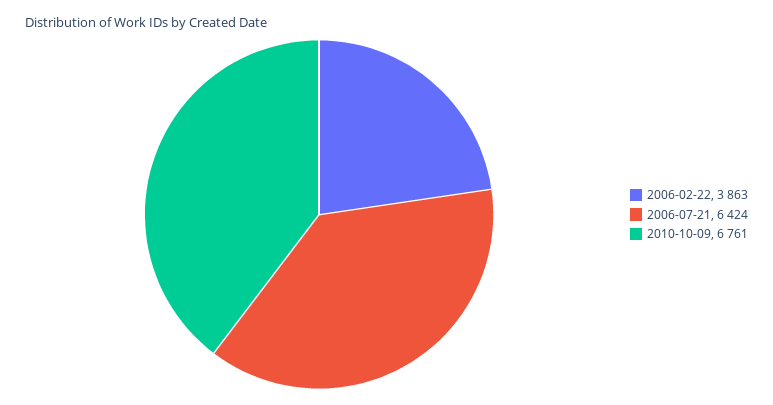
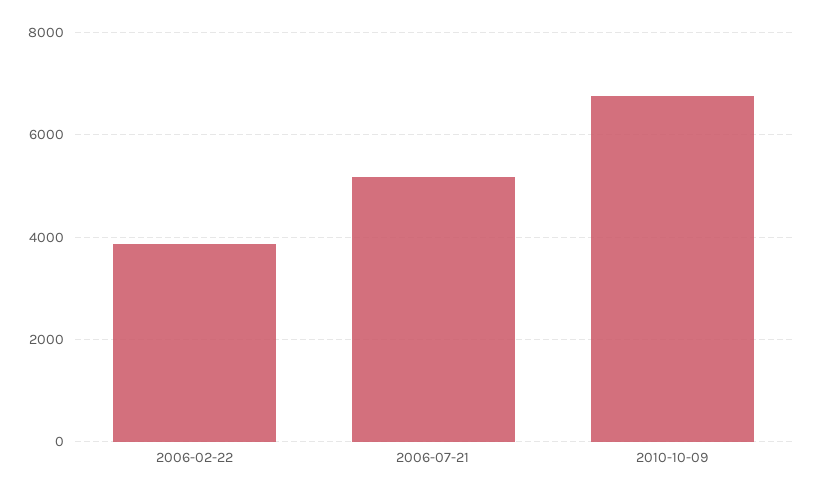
2006-07-21: 6424 -> 5200

